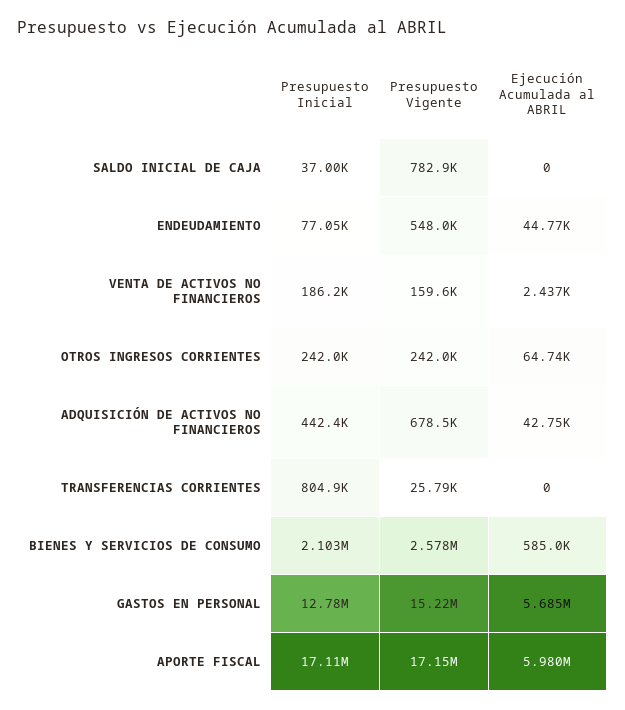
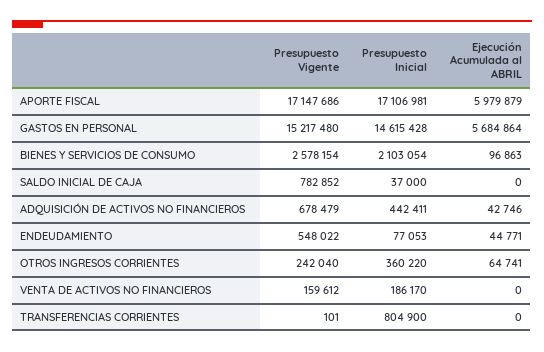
Ejecución Acumulada al ABRIL, VENTA DE ACTIVOS NO FINANCIEROS: 2437 -> 0
Presupuesto Inicial, OTROS INGRESOS CORRIENTES: 242000 -> 360220
Presupuesto Vigente, TRANSFERENCIAS CORRIENTES: 25790 -> 101
Ejecución Acumulada al ABRIL, BIENES Y SERVICIOS DE CONSUMO: 585000 -> 96863
Presupuesto Inicial, GASTOS EN PERSONAL: 12780000 -> 14615428

